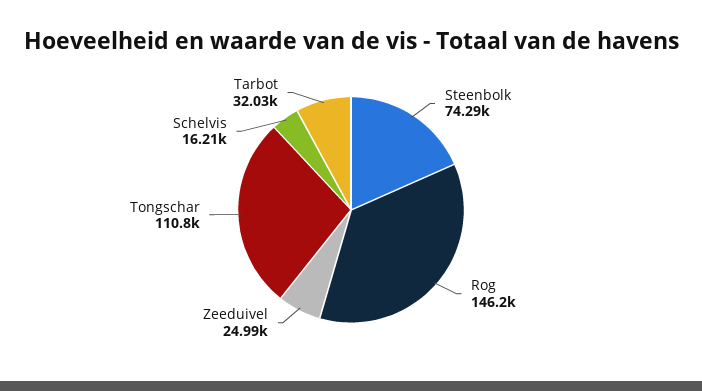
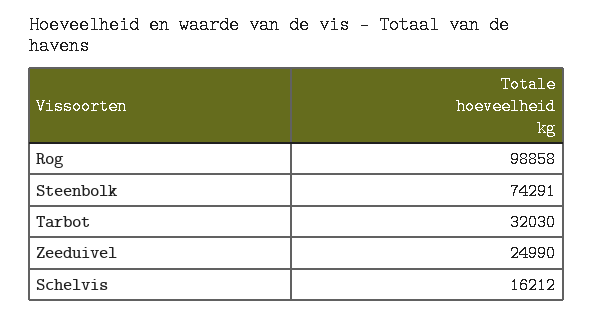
Rog: 146200 -> 98858
Tongschar: 110800 -> none

